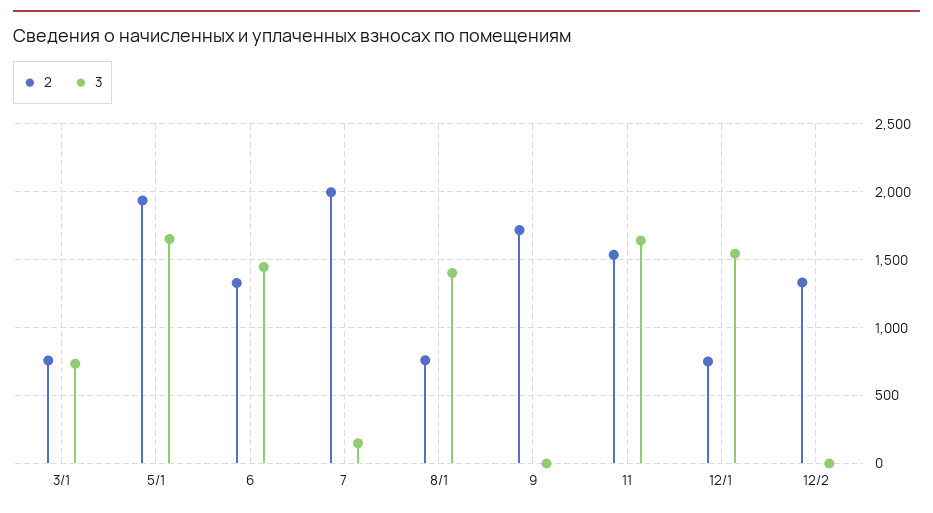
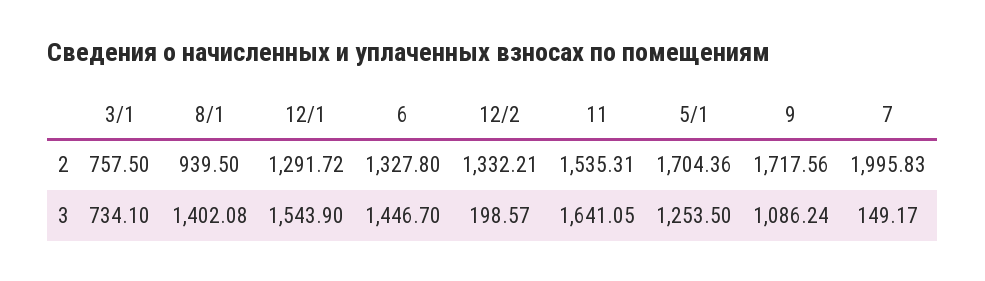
2, 5/1: 1950 -> 1704.36
3, 5/1: 1650 -> 1253.5
2, 8/1: 750 -> 939.5
3, 9: 0 -> 1086.24
2, 12/1: 750 -> 1291.72
3, 12/2: 0 -> 198.57

